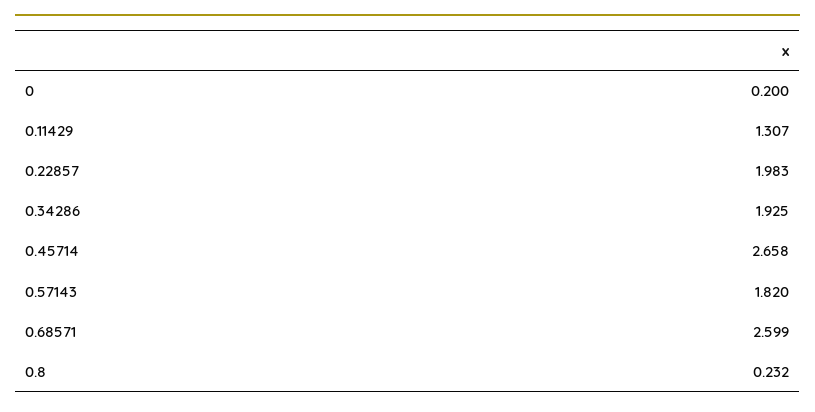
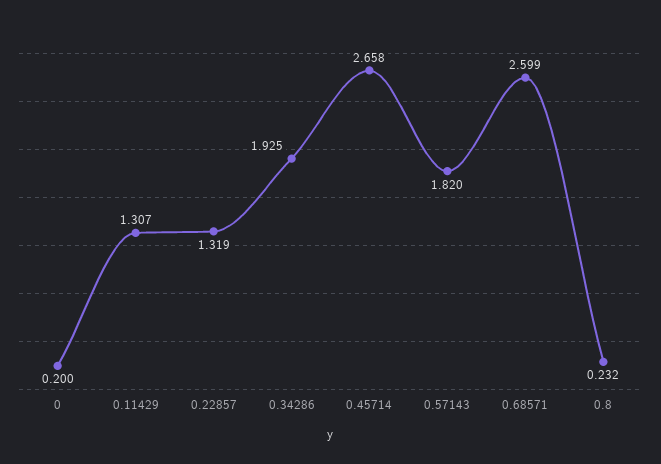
0.22857: 1.983 -> 1.319

